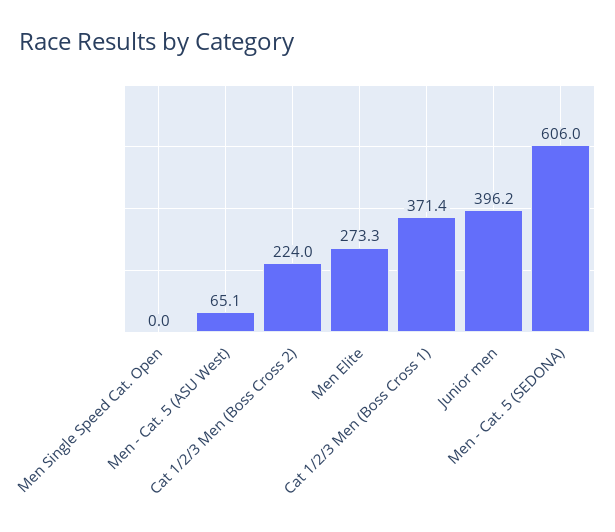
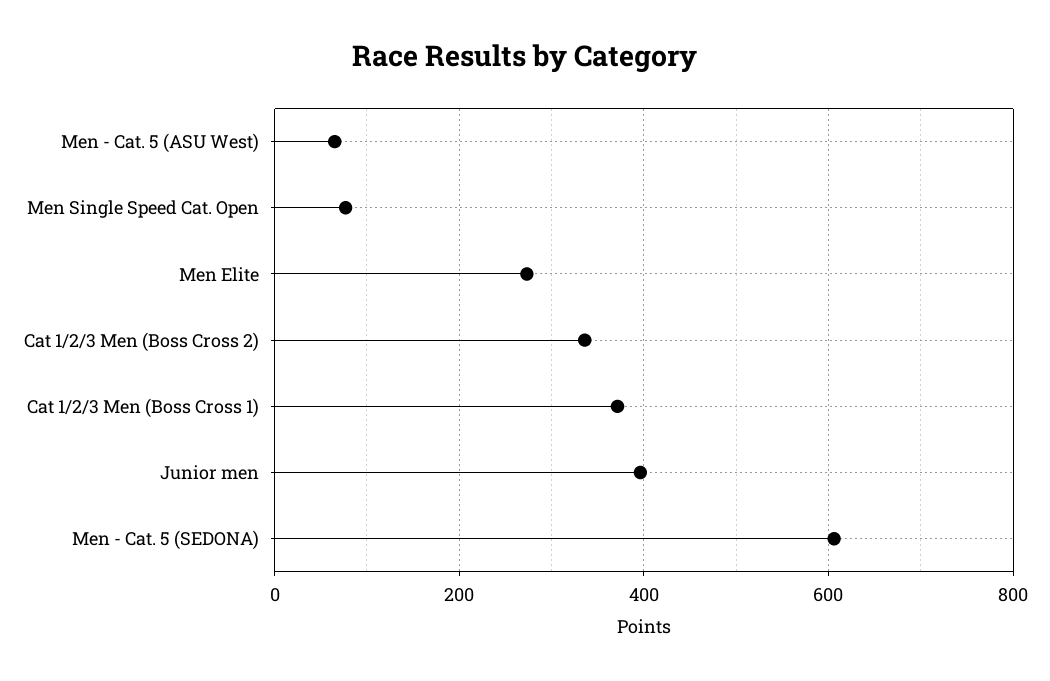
Men Single Speed Cat. Open: 0 -> 80
Cat 1/2/3 Men (Boss Cross 2): 224 -> 340

